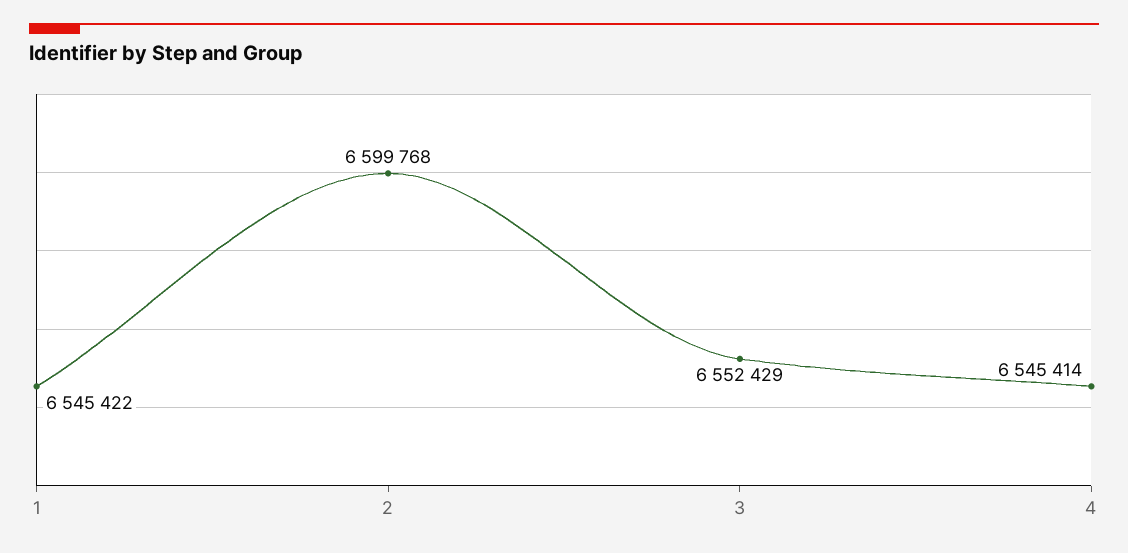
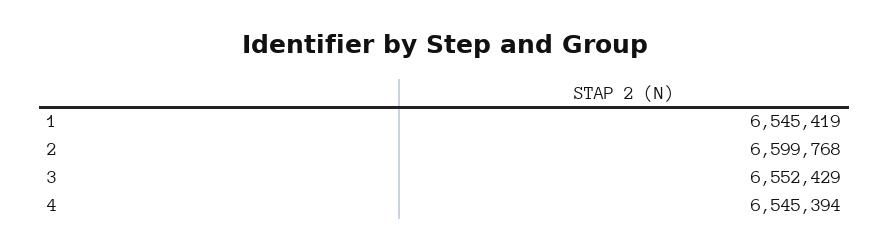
1: 6545422 -> 6545419
4: 6545414 -> 6545394

